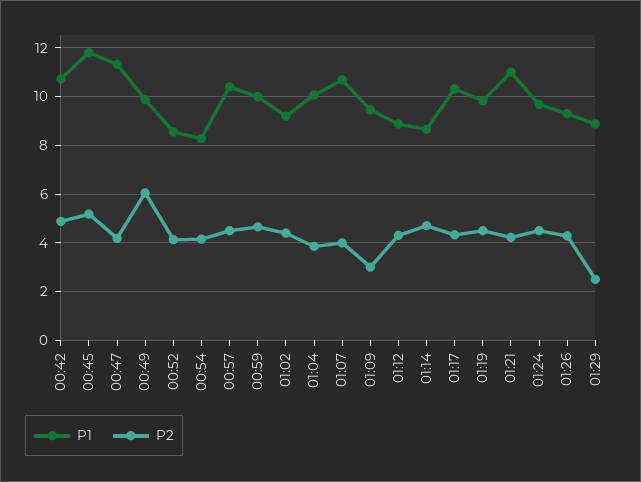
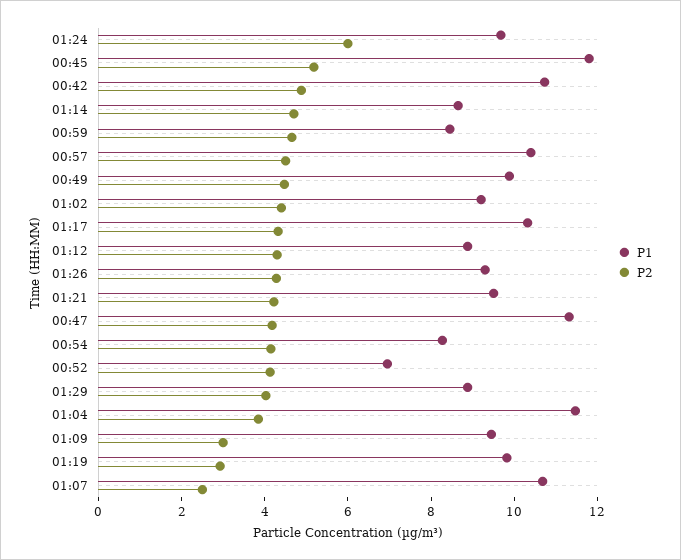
P2, 00:49: 6 -> 4.5
P1, 00:52: 8.5 -> 7
P1, 00:59: 10 -> 8.5
P1, 01:04: 10 -> 11.5
P2, 01:07: 4 -> 2.5
P2, 01:19: 4.5 -> 3
P1, 01:21: 11 -> 9.5
P2, 01:24: 4.5 -> 6
P2, 01:29: 2.5 -> 4

